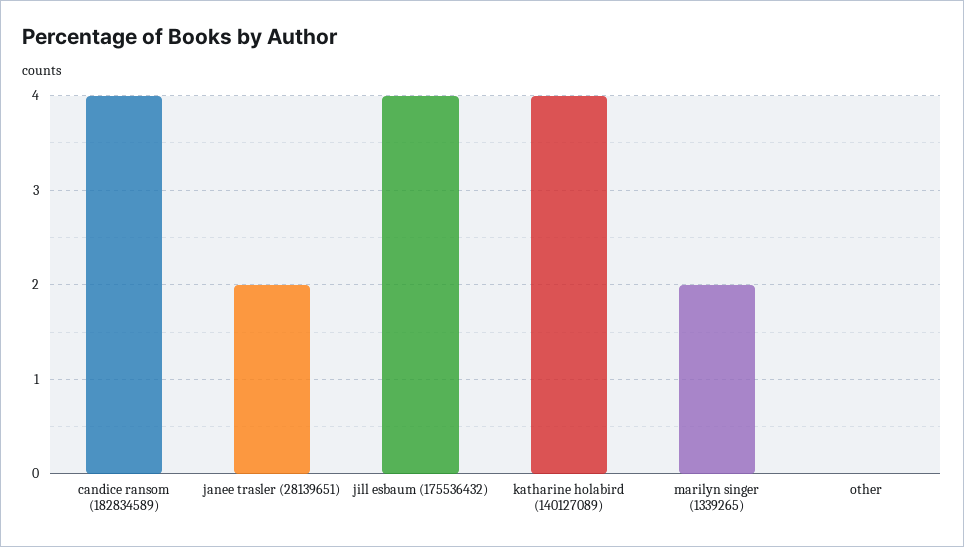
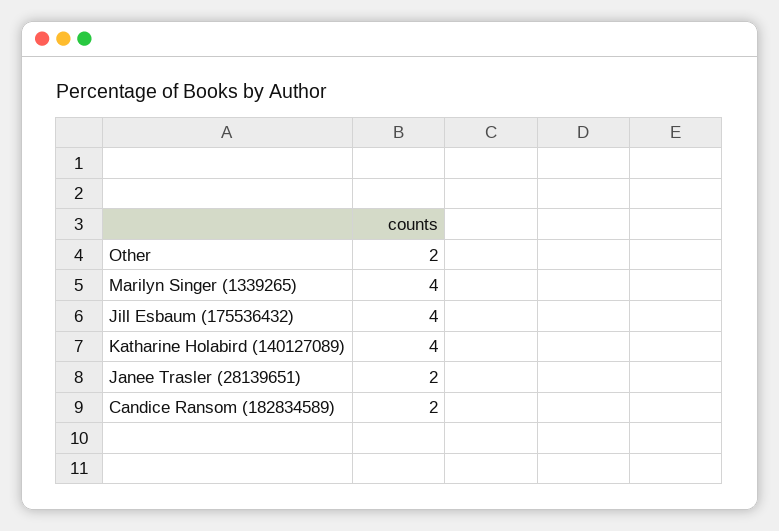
candice ransom (182834589): 4 -> 2
marilyn singer (1339265): 2 -> 4
other: 0 -> 2

